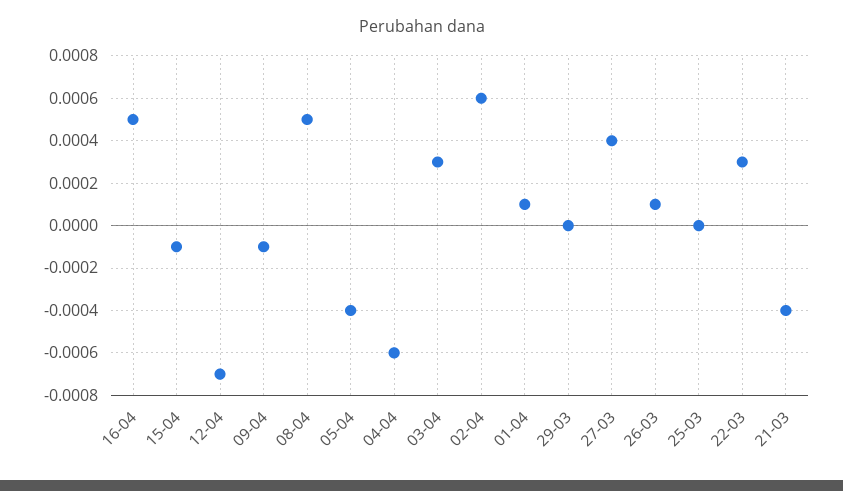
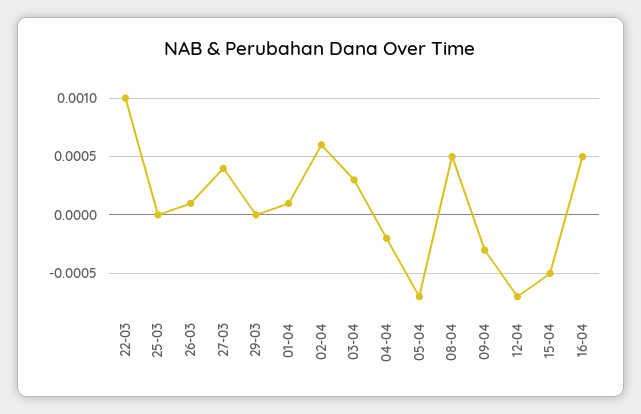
15-04: -0.0001 -> -0.0005
09-04: -0.0001 -> -0.0003
05-04: -0.0004 -> -0.0007
04-04: -0.0006 -> -0.0002
22-03: 0.0003 -> 0.001
21-03: -0.0004 -> none

